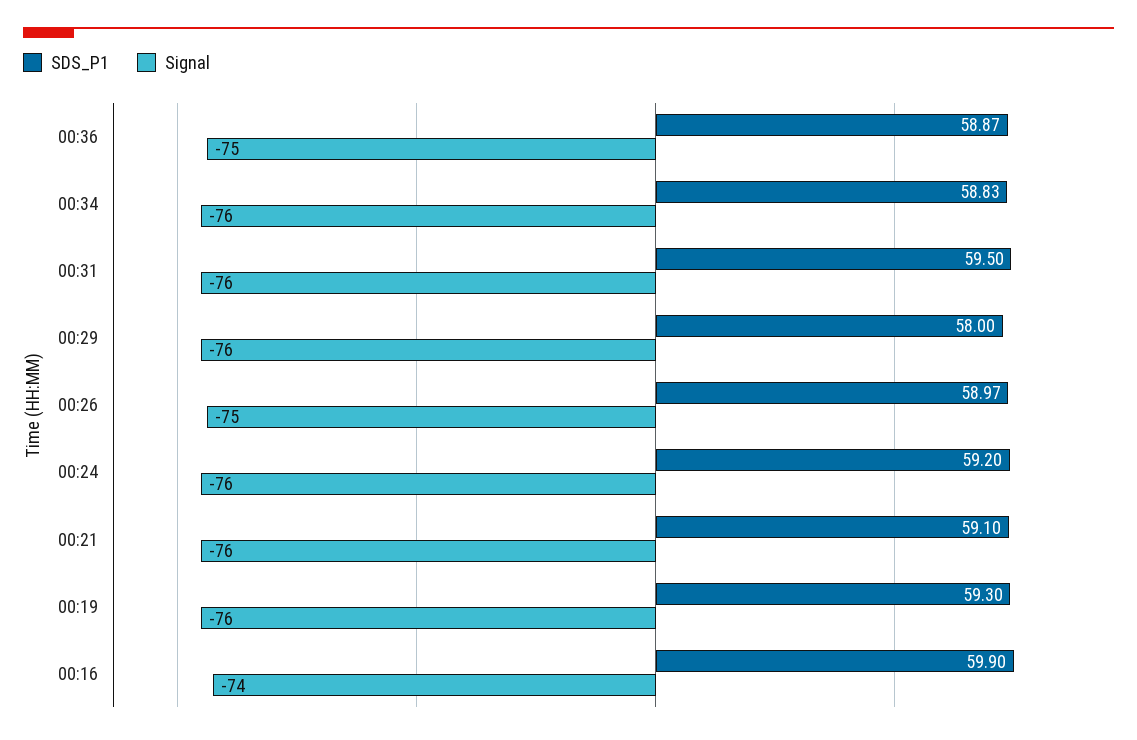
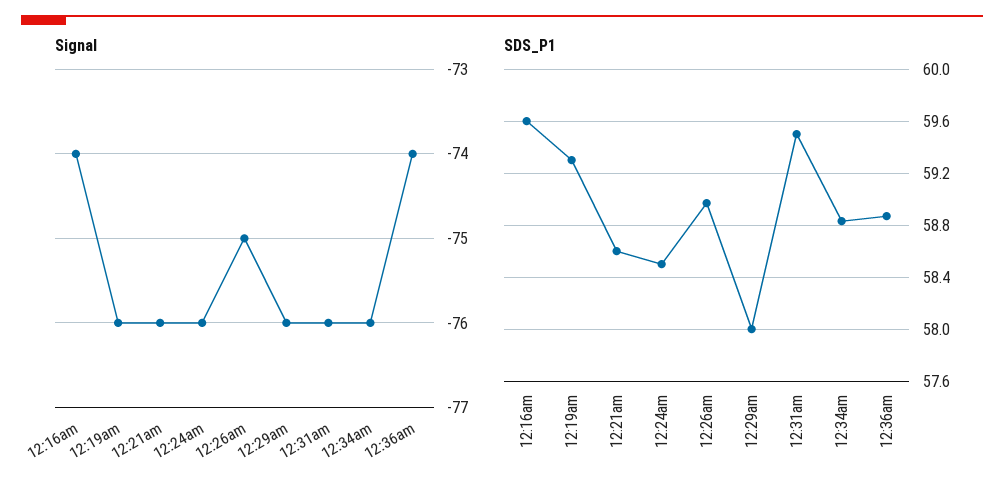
Signal, 00:36: -75 -> -74
SDS_P1, 00:24: 59.2 -> 58.5
SDS_P1, 00:21: 59.1 -> 58.6
SDS_P1, 00:16: 59.9 -> 59.6

